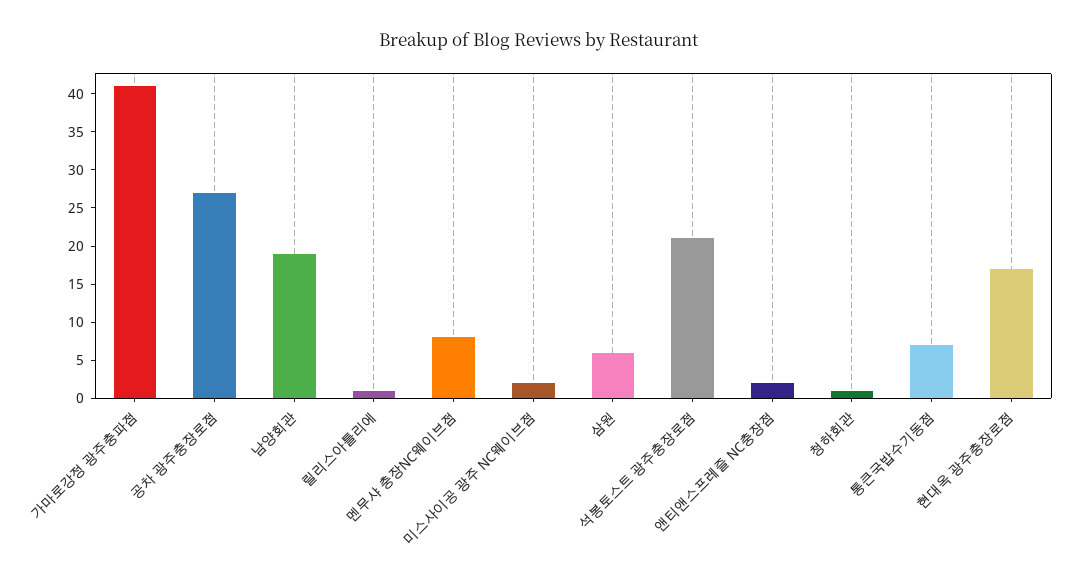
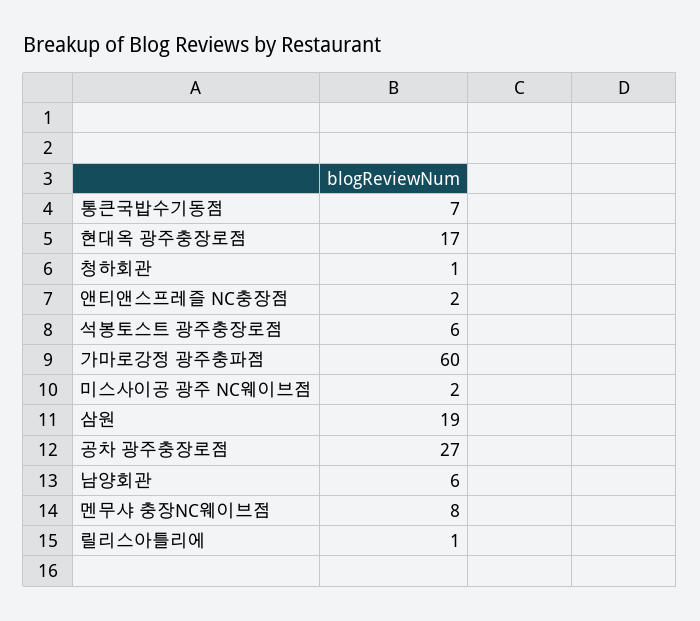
가마로강정 광주충파점: 40 -> 60
남양회관: 20 -> 6
삼원: 5 -> 19
석봉토스트 광주충장로점: 20 -> 6

